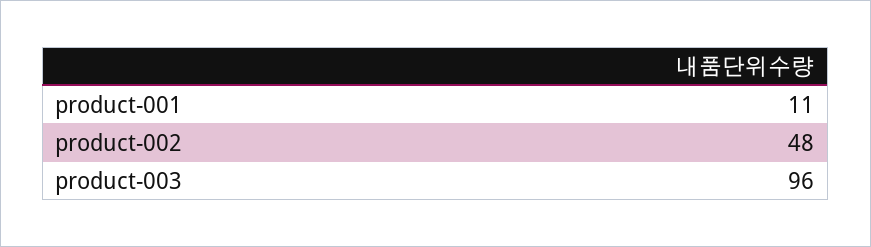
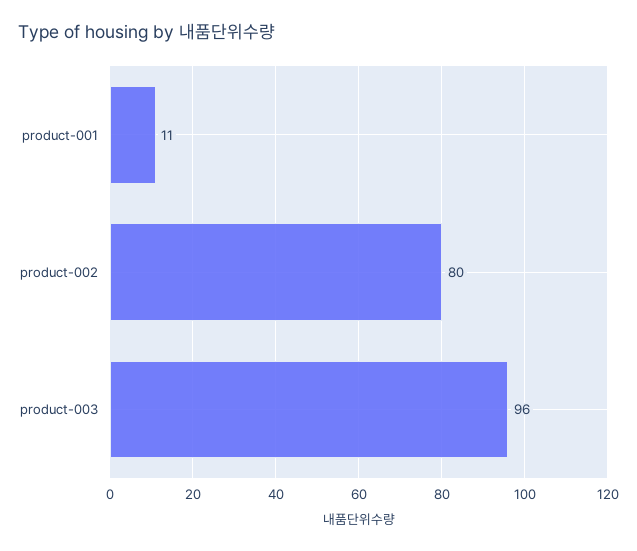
product-002: 48 -> 80

